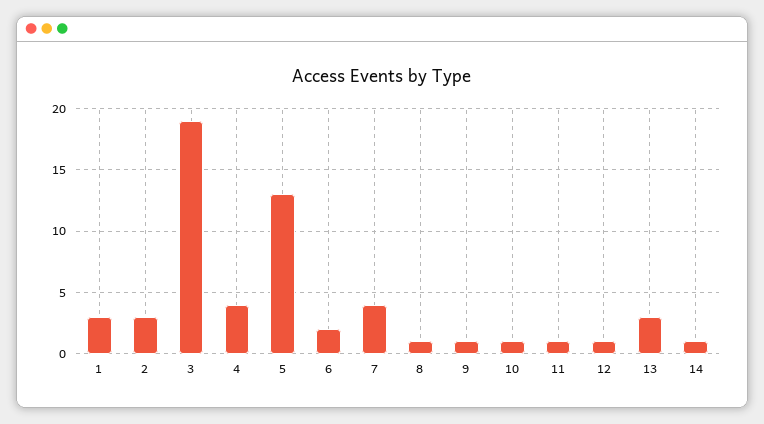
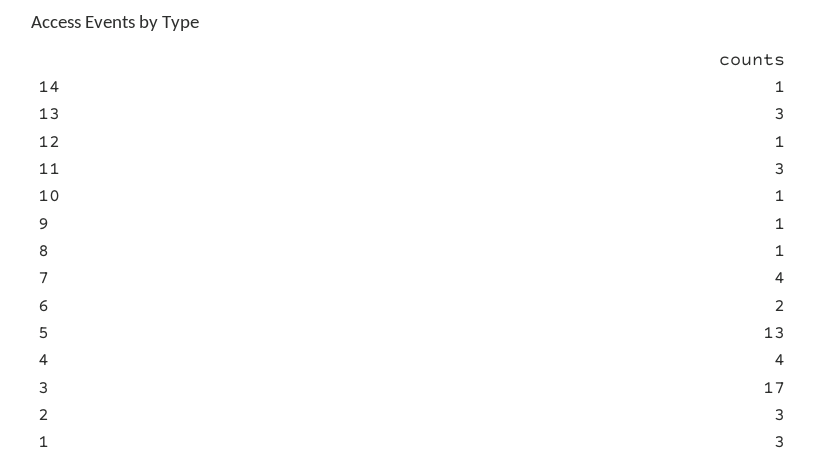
3: 19 -> 17
11: 1 -> 3

